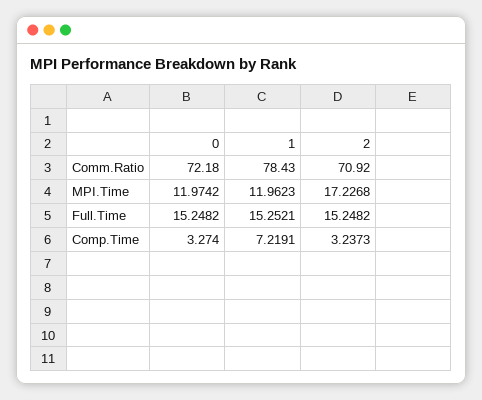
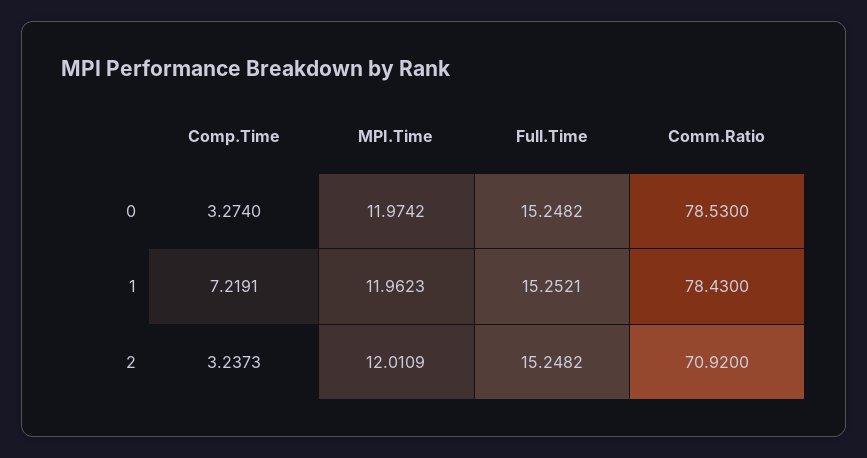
0, Comm.Ratio: 72.18 -> 78.53
2, MPI.Time: 17.2268 -> 12.0109

